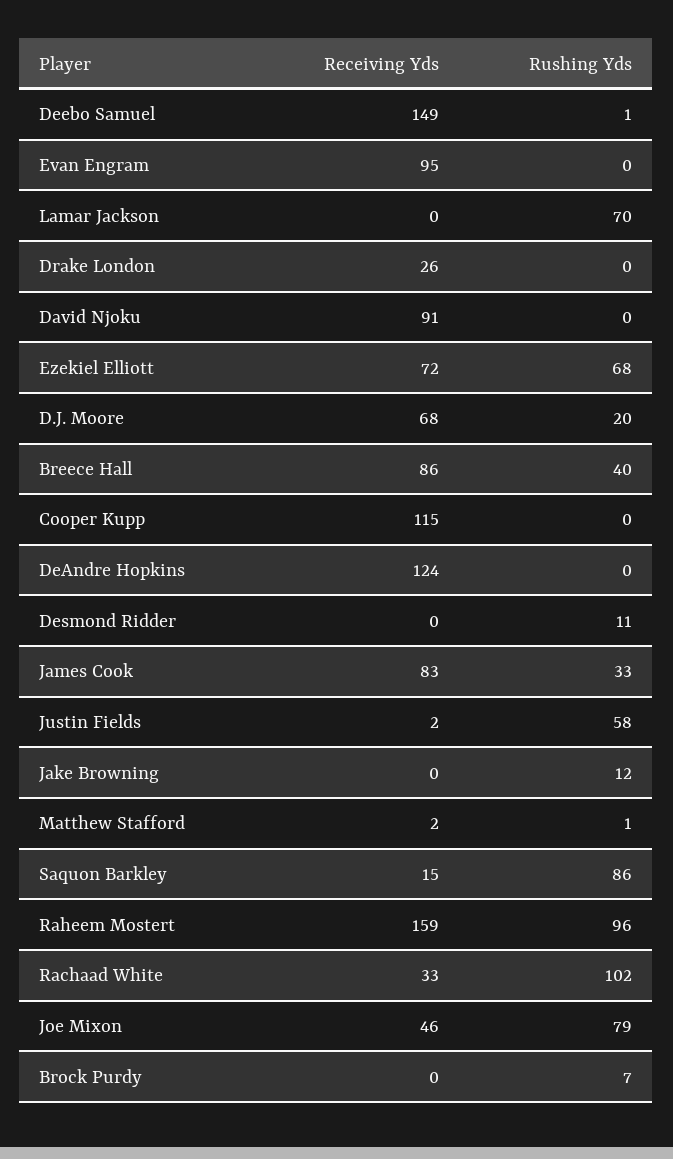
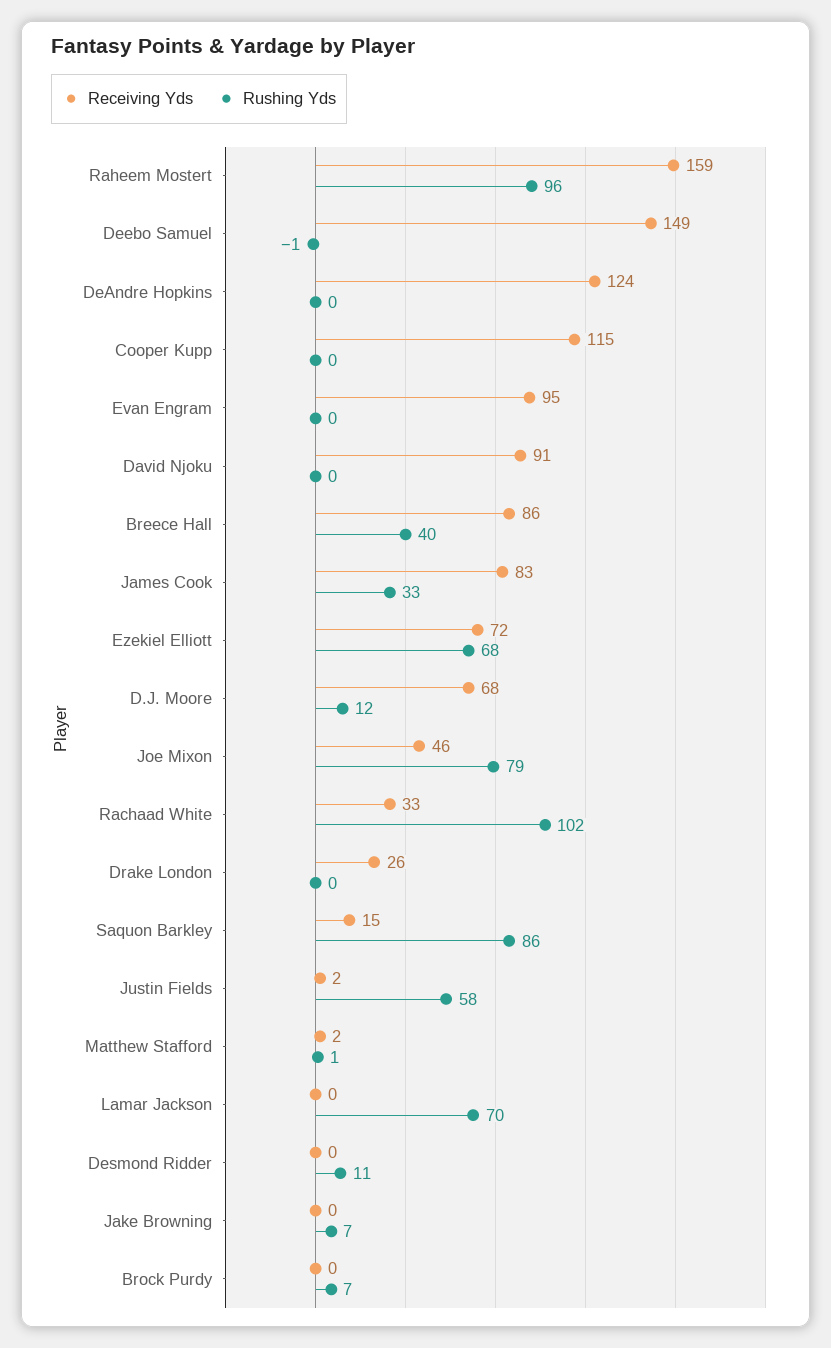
Rushing Yds, Deebo Samuel: 1 -> -1
Rushing Yds, D.J. Moore: 20 -> 12
Rushing Yds, Jake Browning: 12 -> 7

